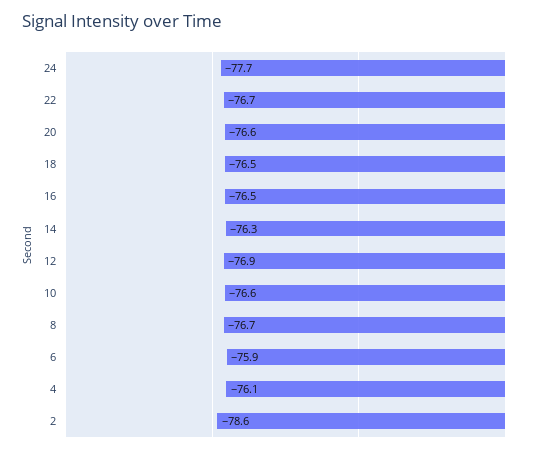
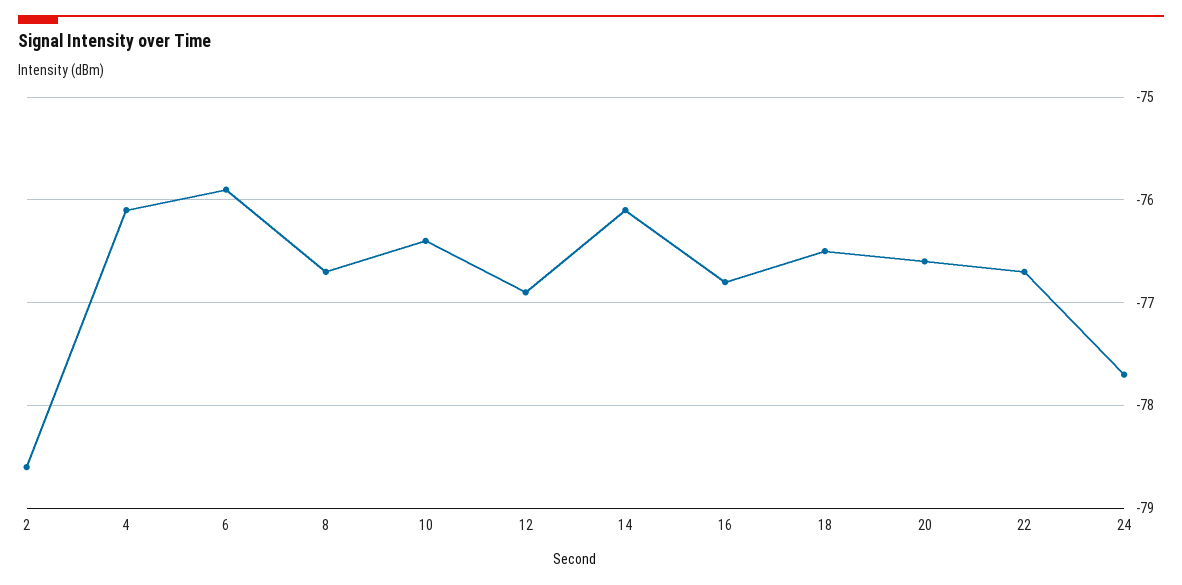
16: -76.5 -> -76.8
14: -76.3 -> -76.1
10: -76.6 -> -76.4

